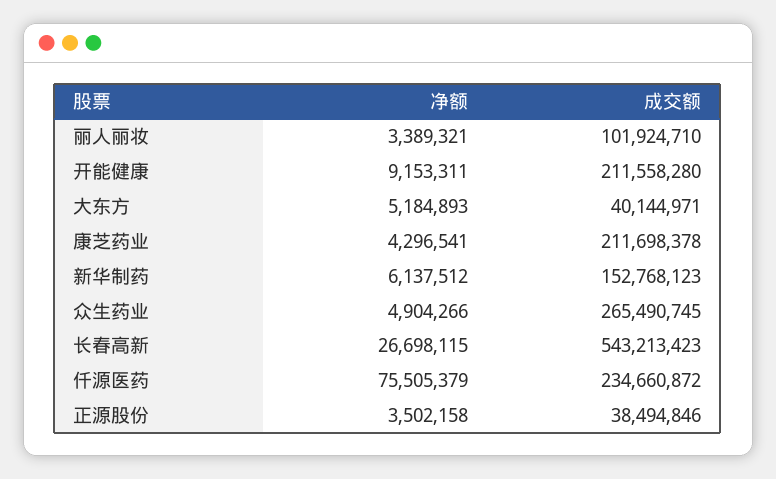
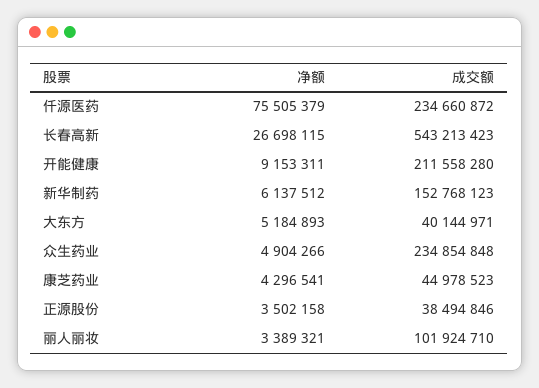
成交额, 康芝药业: 211698378 -> 44978523
成交额, 众生药业: 265490745 -> 234854848

